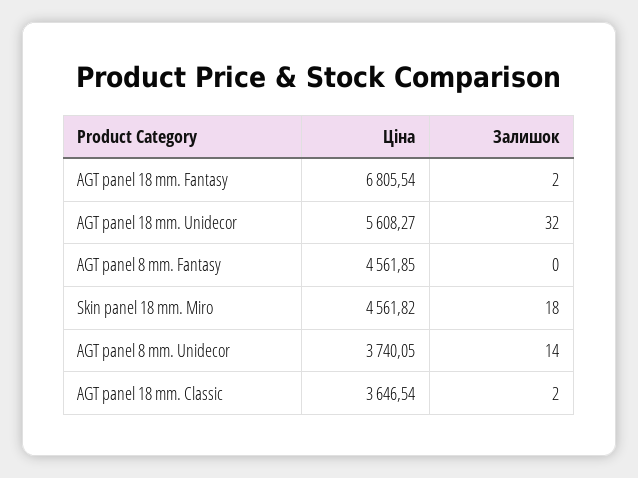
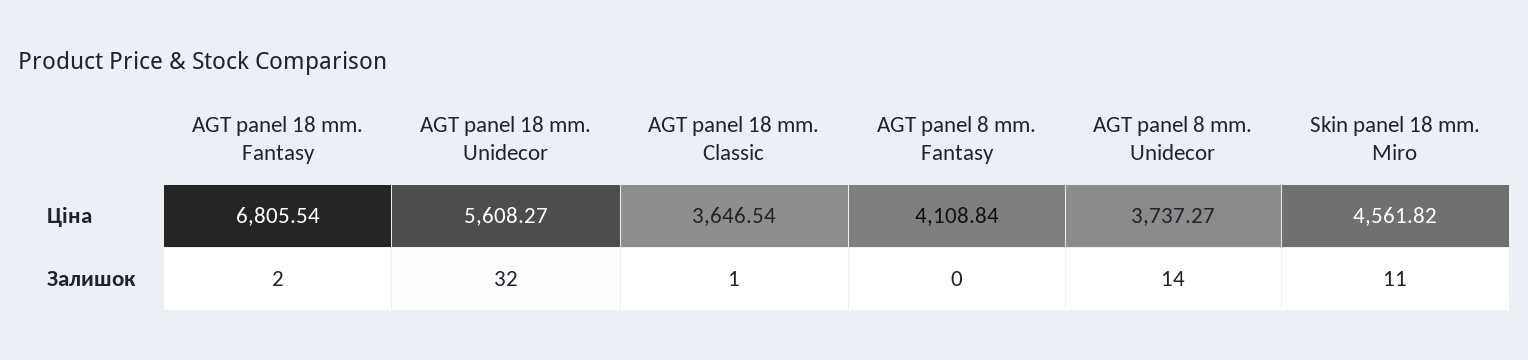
Ціна, AGT panel 8 mm. Fantasy: 4561.85 -> 4108.84
Залишок, Skin panel 18 mm. Miro: 18 -> 11
Ціна, AGT panel 8 mm. Unidecor: 3740.05 -> 3737.27
Залишок, AGT panel 18 mm. Classic: 2 -> 1

